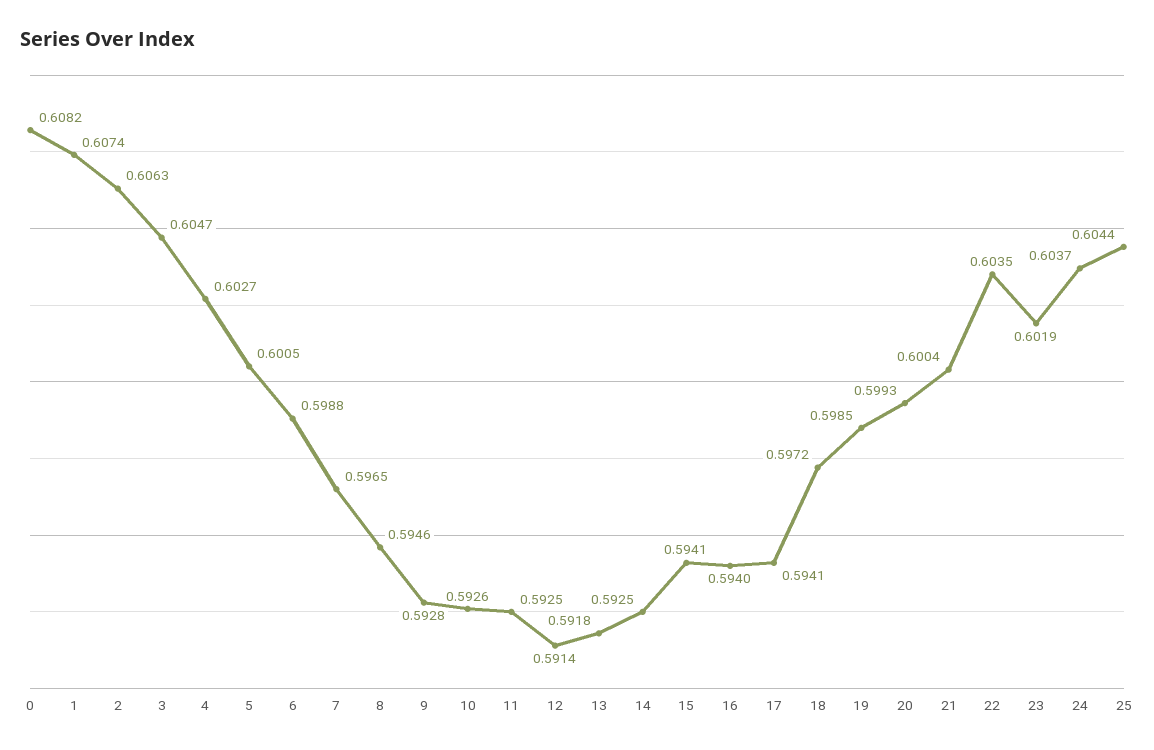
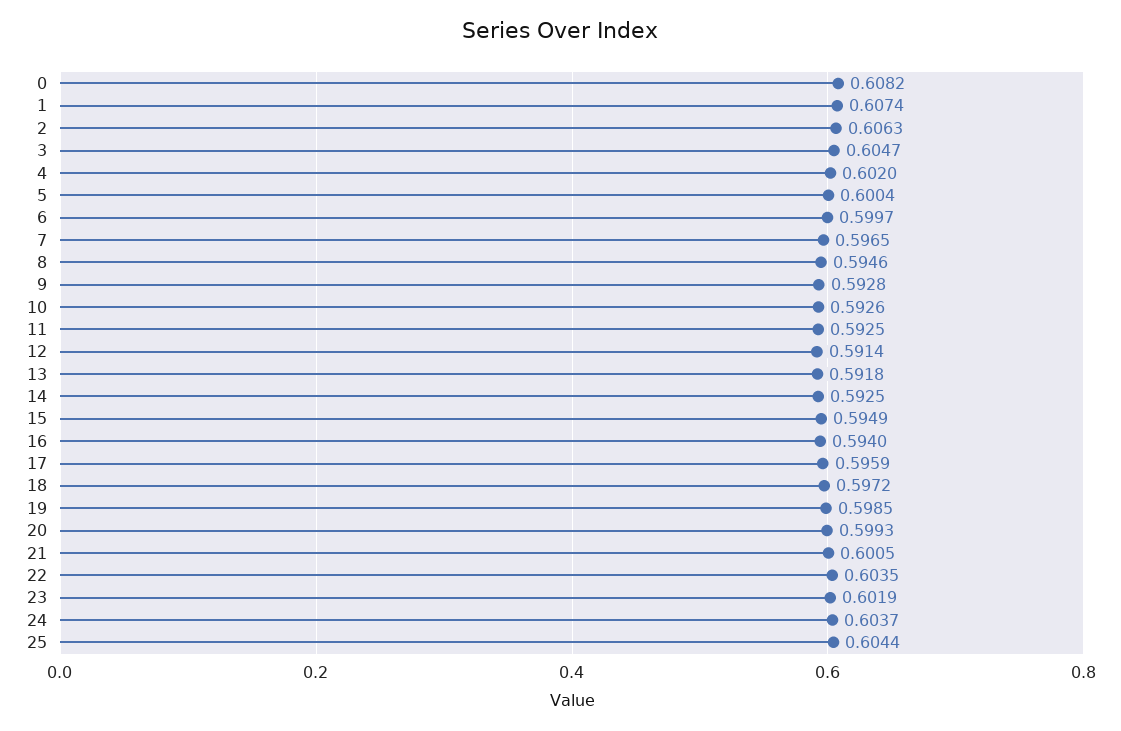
4: 0.6027 -> 0.602
5: 0.6005 -> 0.6004
6: 0.5988 -> 0.5997
15: 0.5941 -> 0.5949
17: 0.5941 -> 0.5959
21: 0.6004 -> 0.6005

